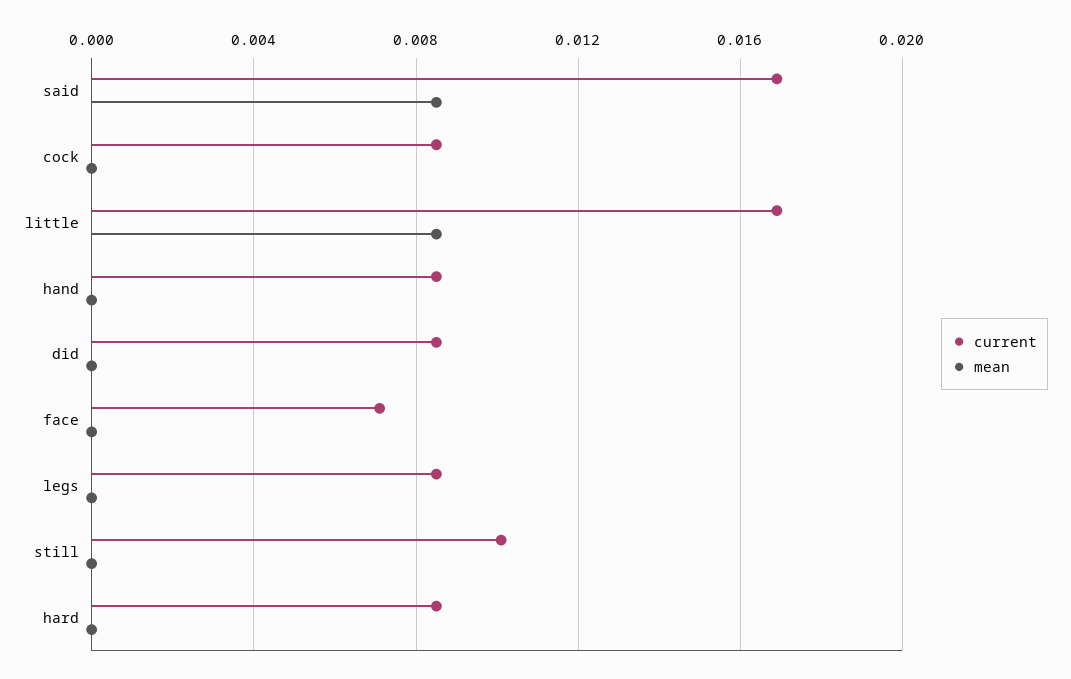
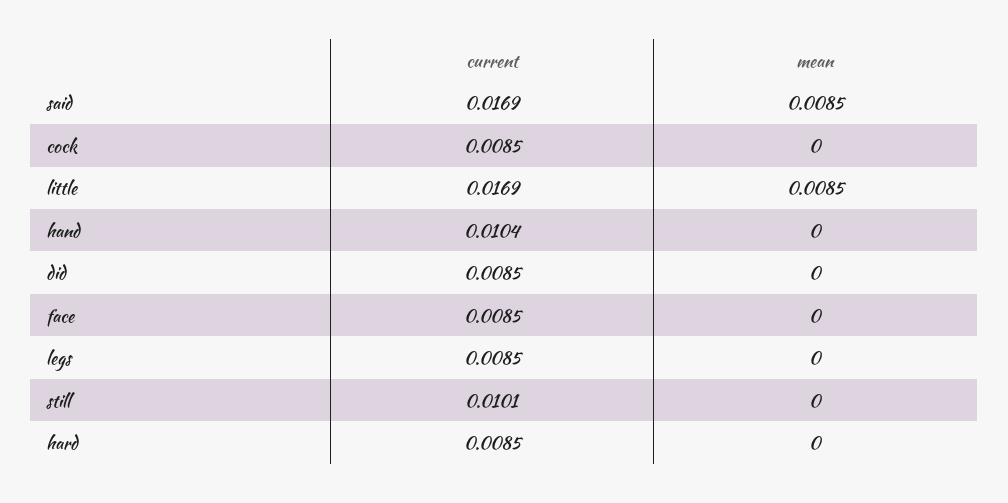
current, hand: 0.0085 -> 0.0104
current, face: 0.007 -> 0.0085

